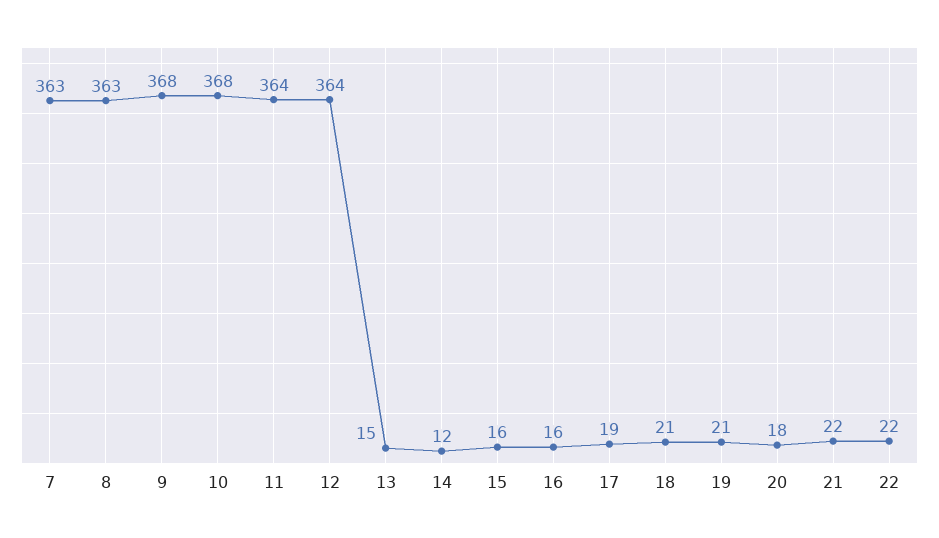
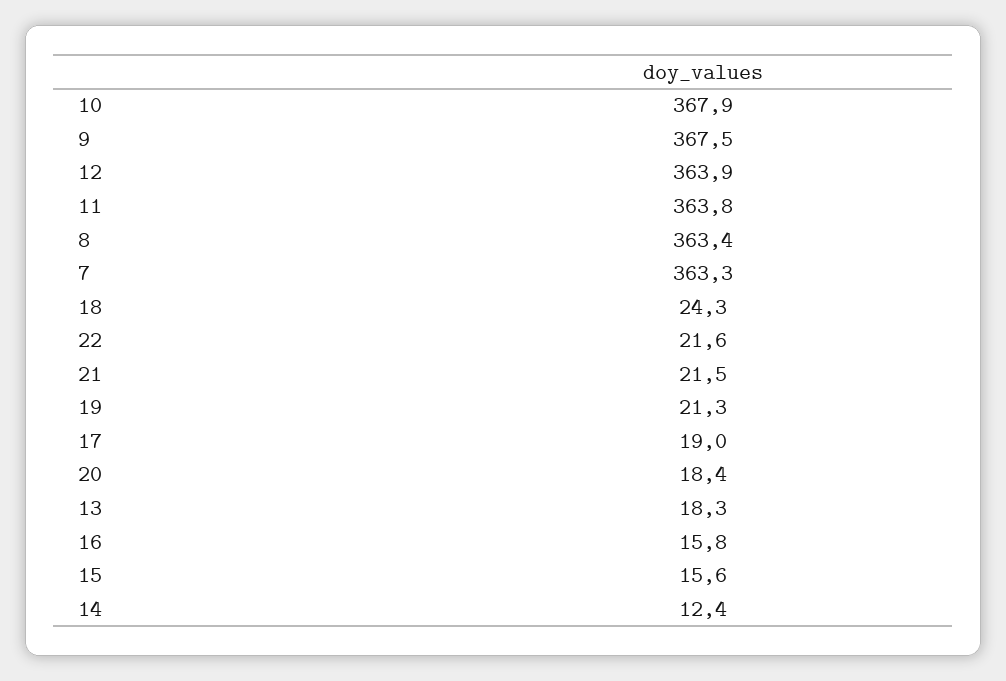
13: 15 -> 18.3
18: 21 -> 24.3

